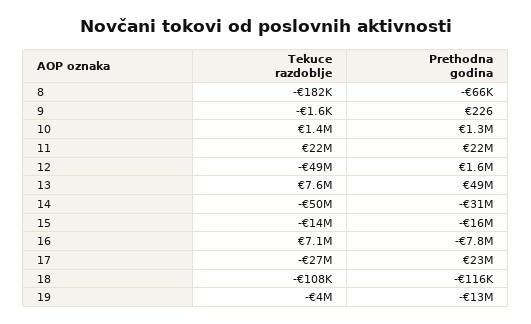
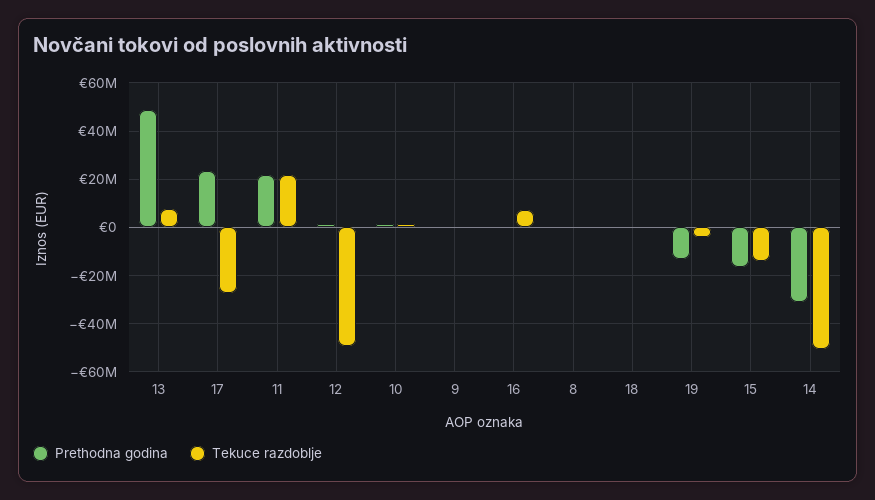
Prethodna godina, 16: -7800000 -> 0

